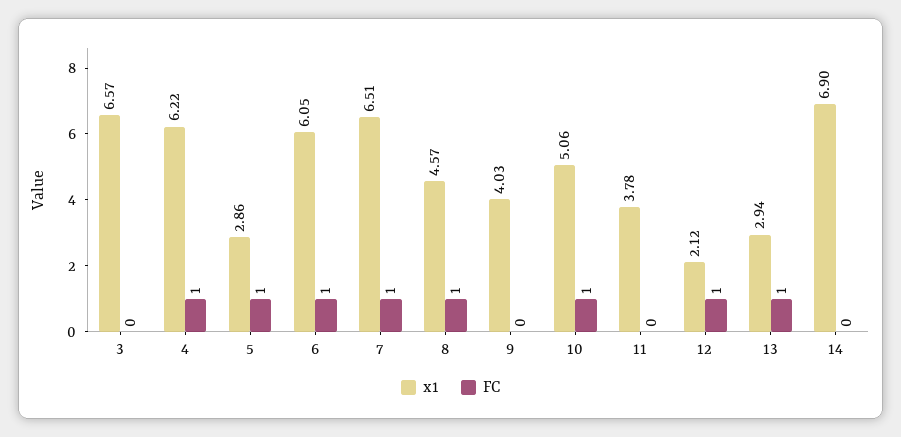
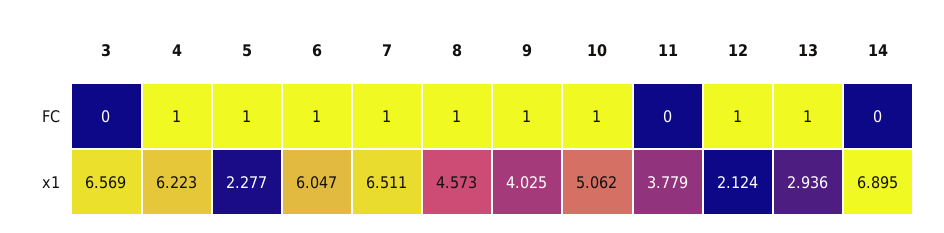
x1, 5: 2.86 -> 2.277
FC, 9: 0 -> 1

